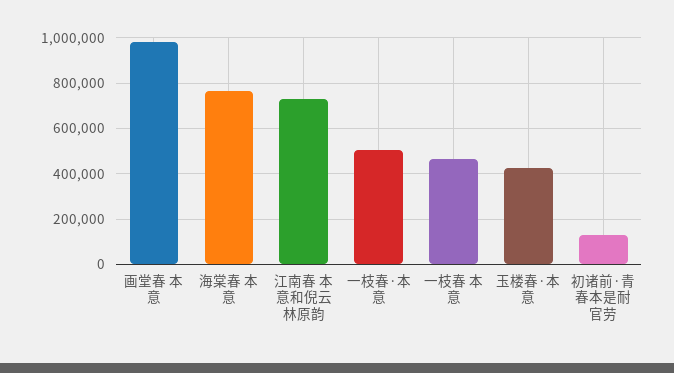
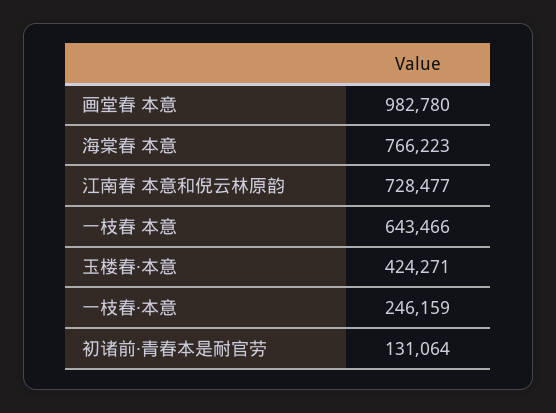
一枝春·本意: 500000 -> 246159
一枝春 本意: 450000 -> 643466

